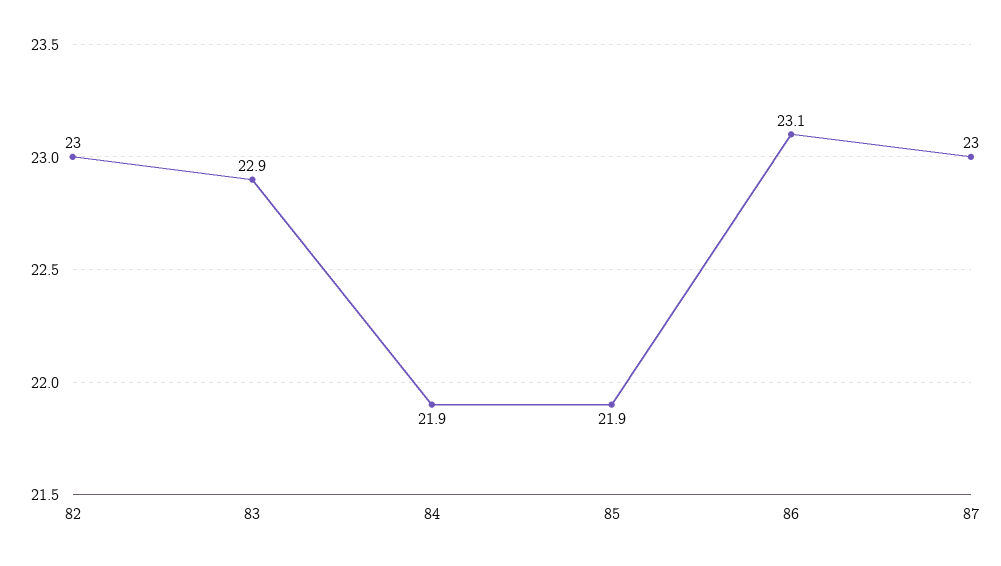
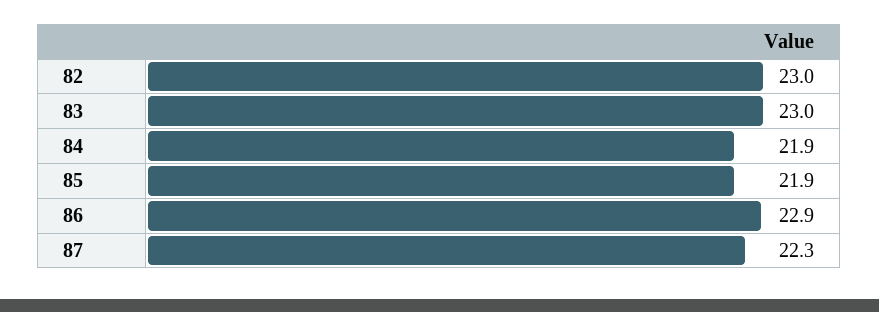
83: 22.9 -> 23
86: 23.1 -> 22.9
87: 23 -> 22.3

